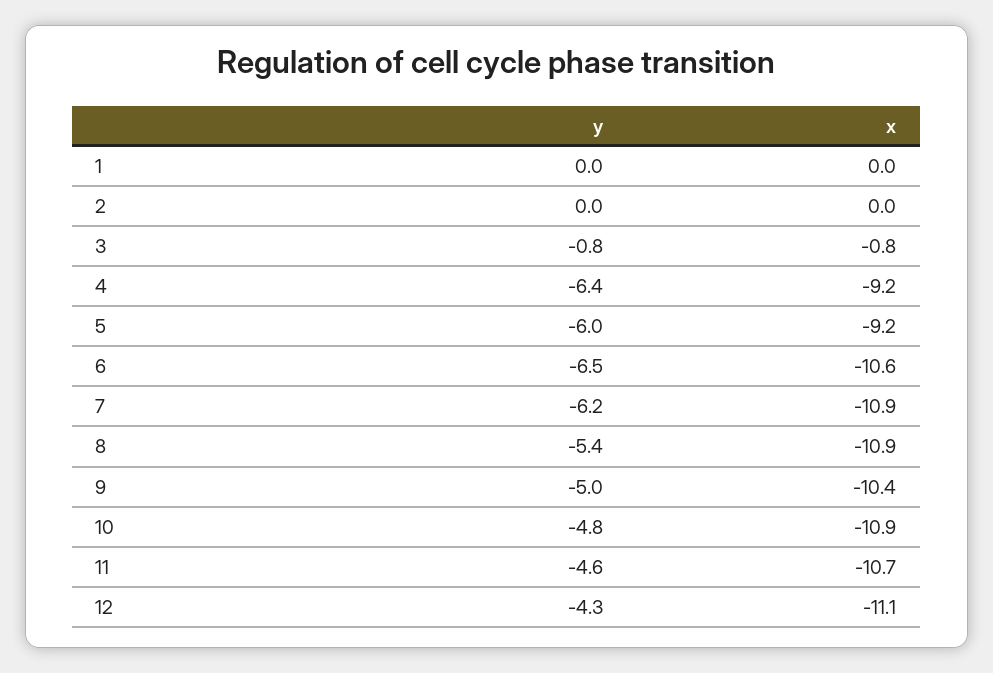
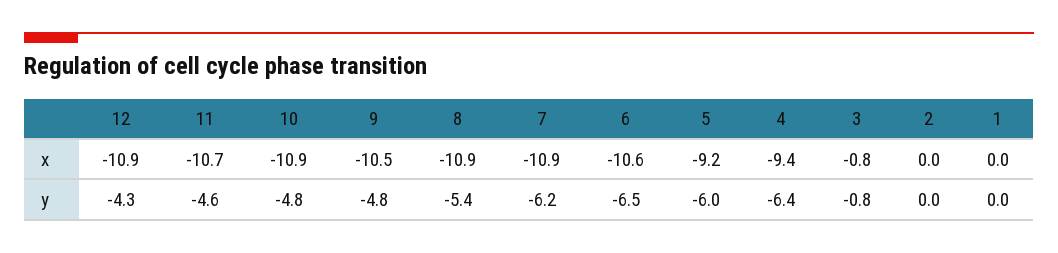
x, 4: -9.2 -> -9.4
y, 9: -5 -> -4.8
x, 9: -10.4 -> -10.5
x, 12: -11.1 -> -10.9

